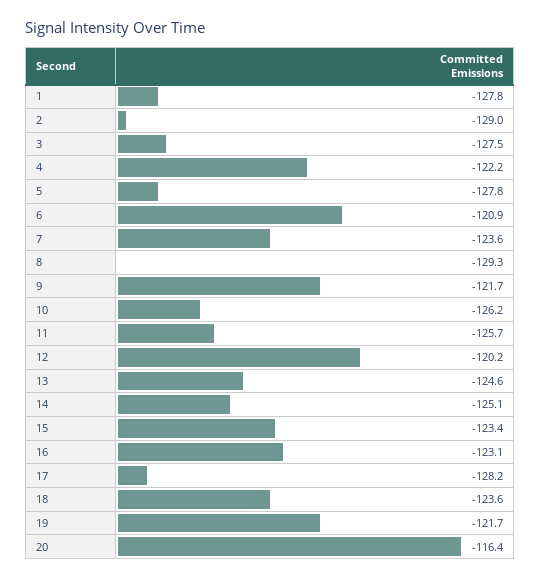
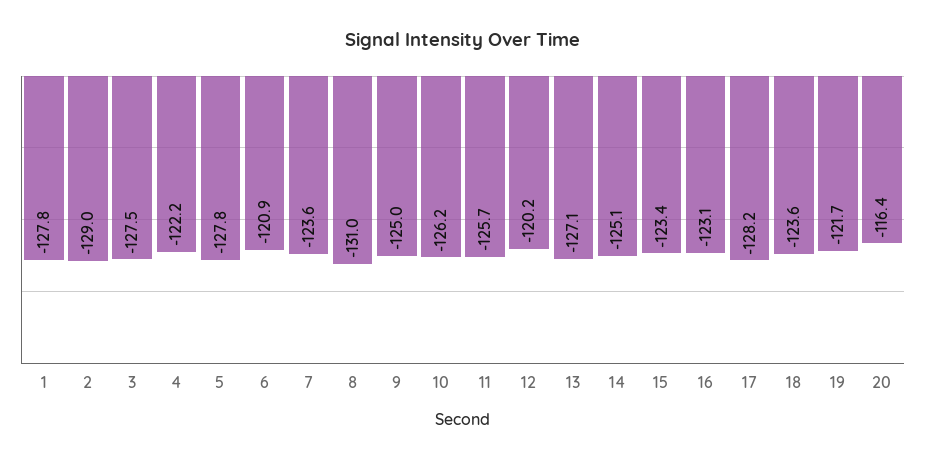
8: -129.3 -> -131
9: -121.7 -> -125
13: -124.6 -> -127.1

